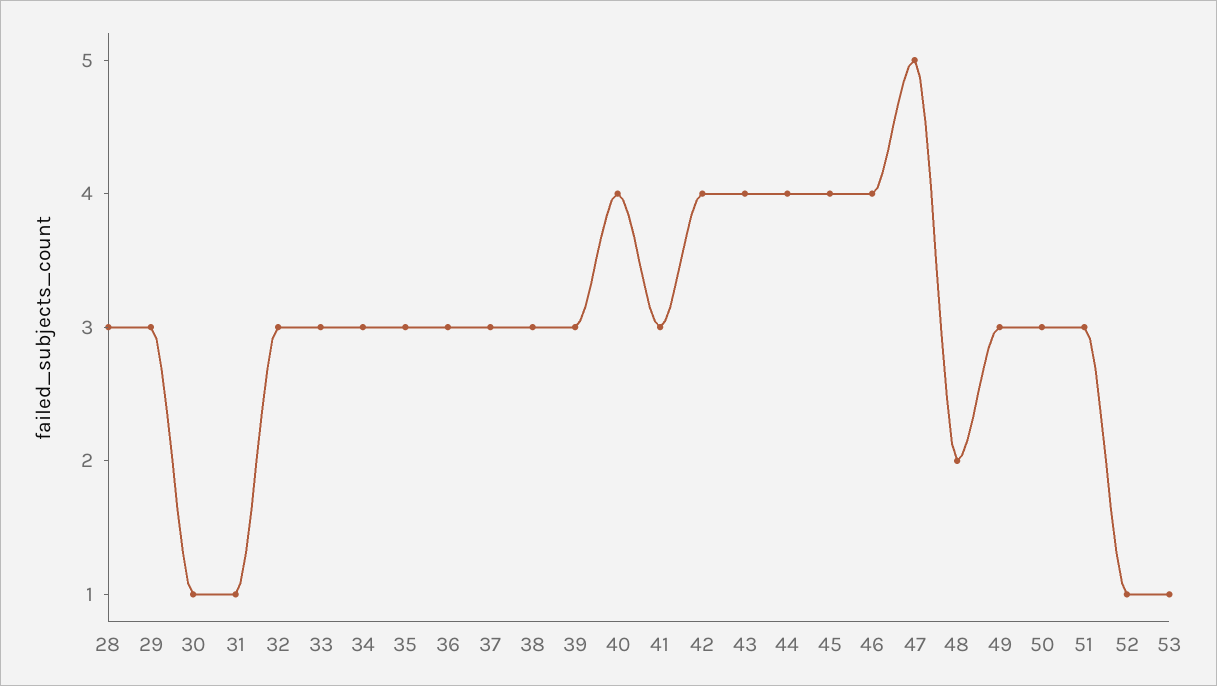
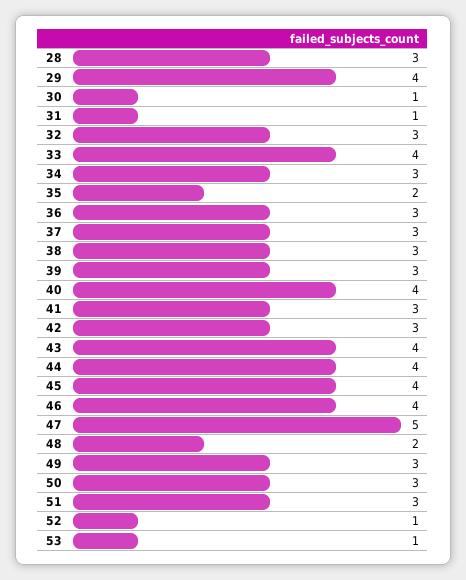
29: 3 -> 4
33: 3 -> 4
35: 3 -> 2
42: 4 -> 3

